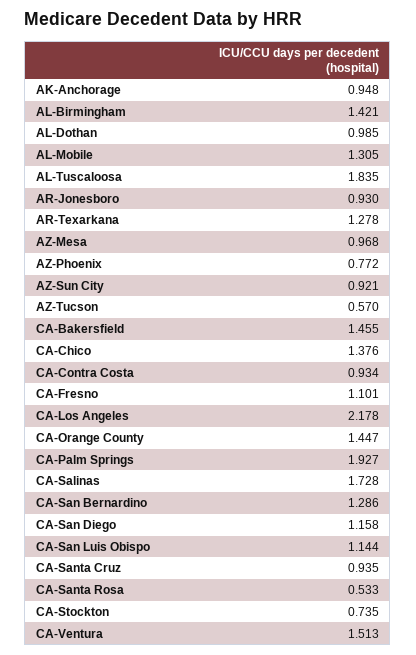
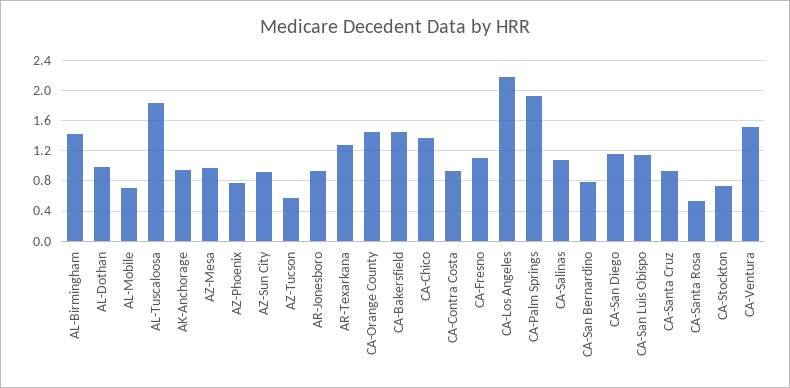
AL-Mobile: 1.305 -> 0.7
CA-Salinas: 1.728 -> 1.1
CA-San Bernardino: 1.286 -> 0.8

